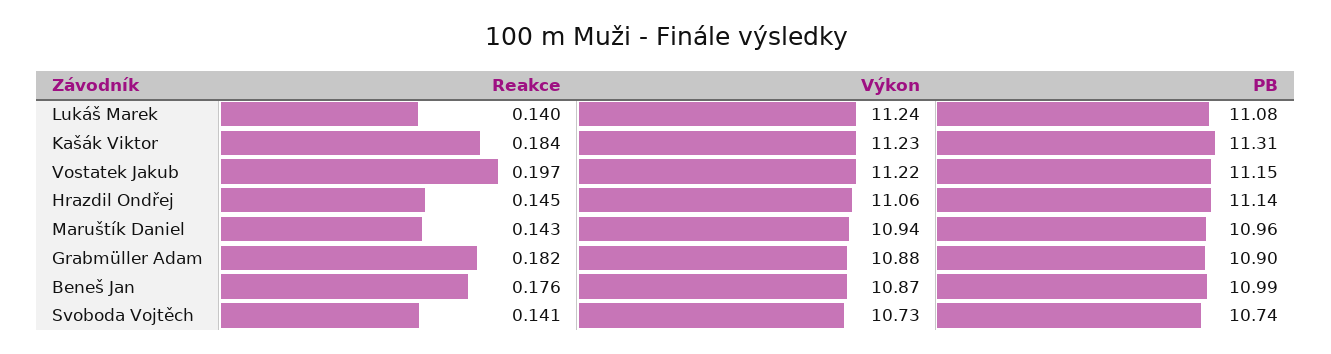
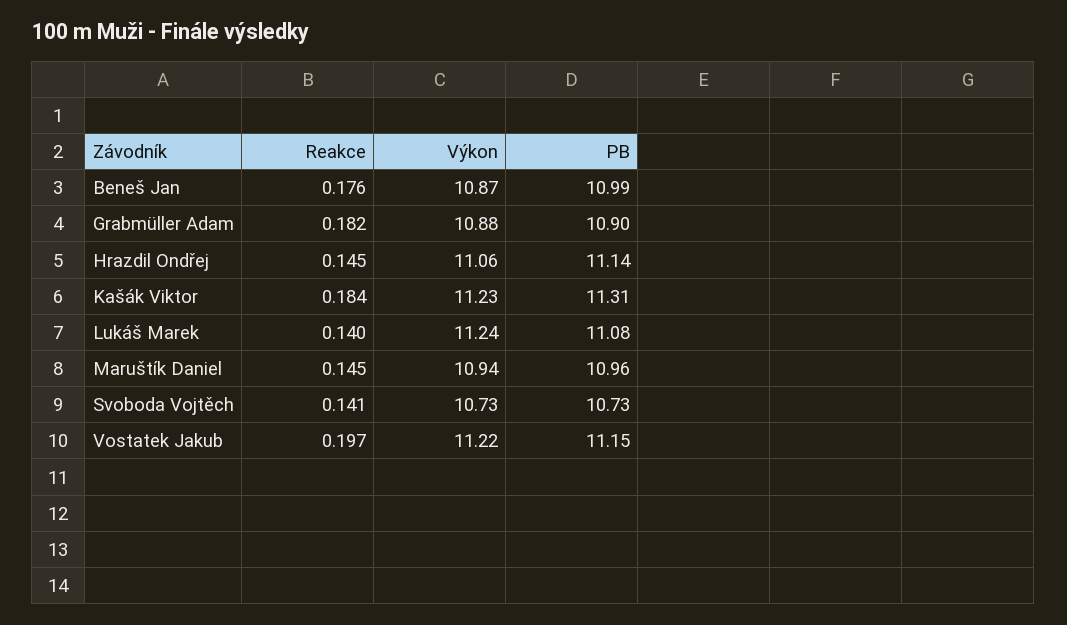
Reakce, Maruštík Daniel: 0.143 -> 0.145
PB, Svoboda Vojtěch: 10.74 -> 10.73

